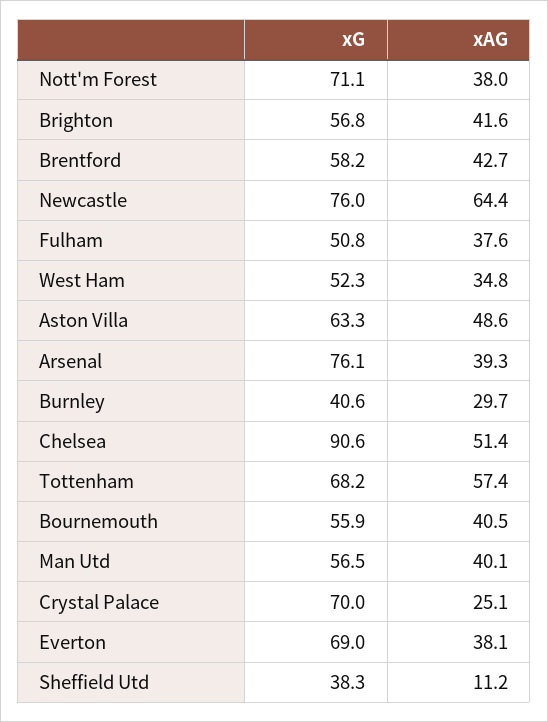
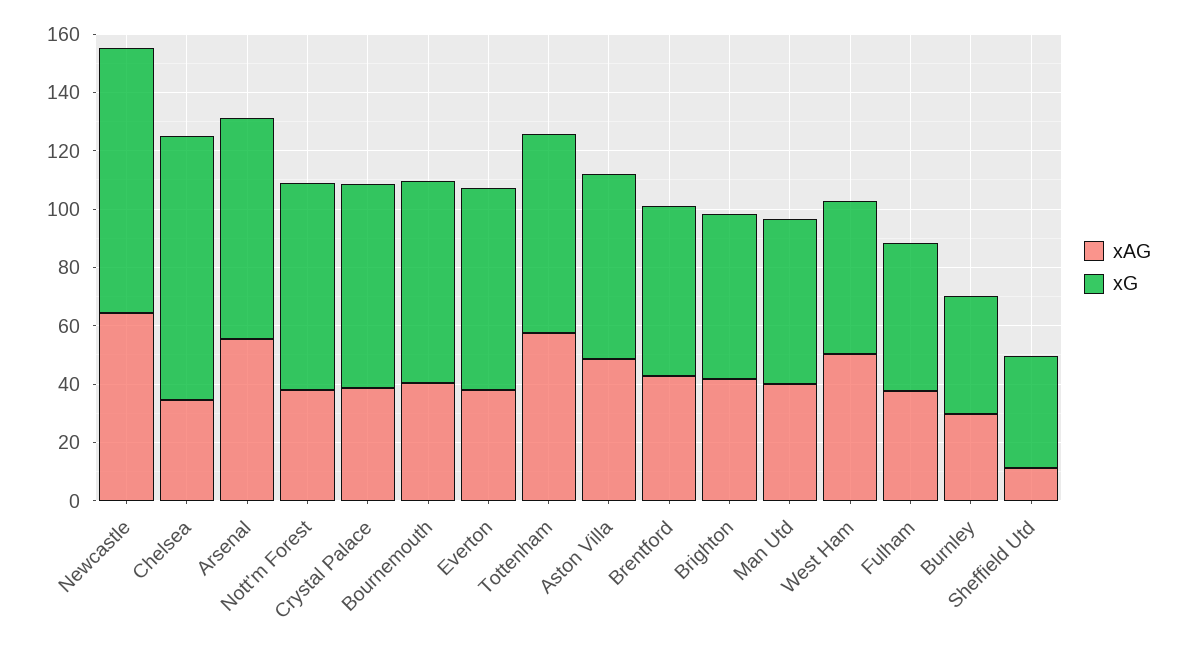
xG, Newcastle: 76 -> 90
xAG, West Ham: 34.8 -> 50
xAG, Arsenal: 39.3 -> 55
xAG, Chelsea: 51.4 -> 35
xG, Bournemouth: 55.9 -> 70
xAG, Crystal Palace: 25.1 -> 40

